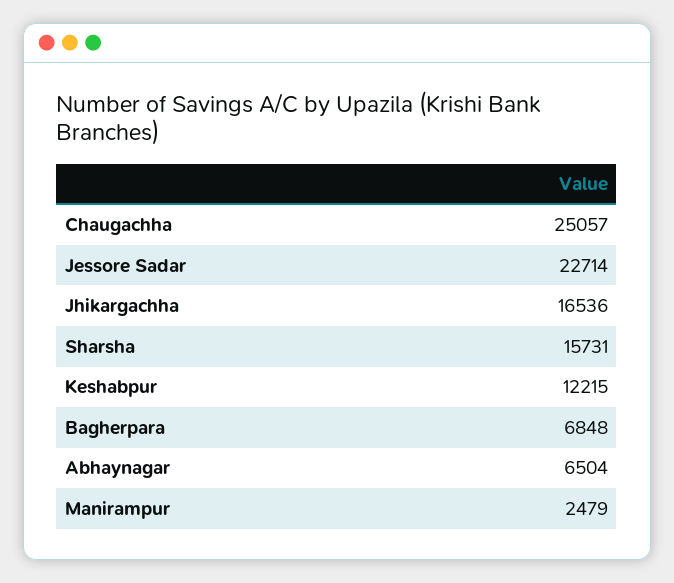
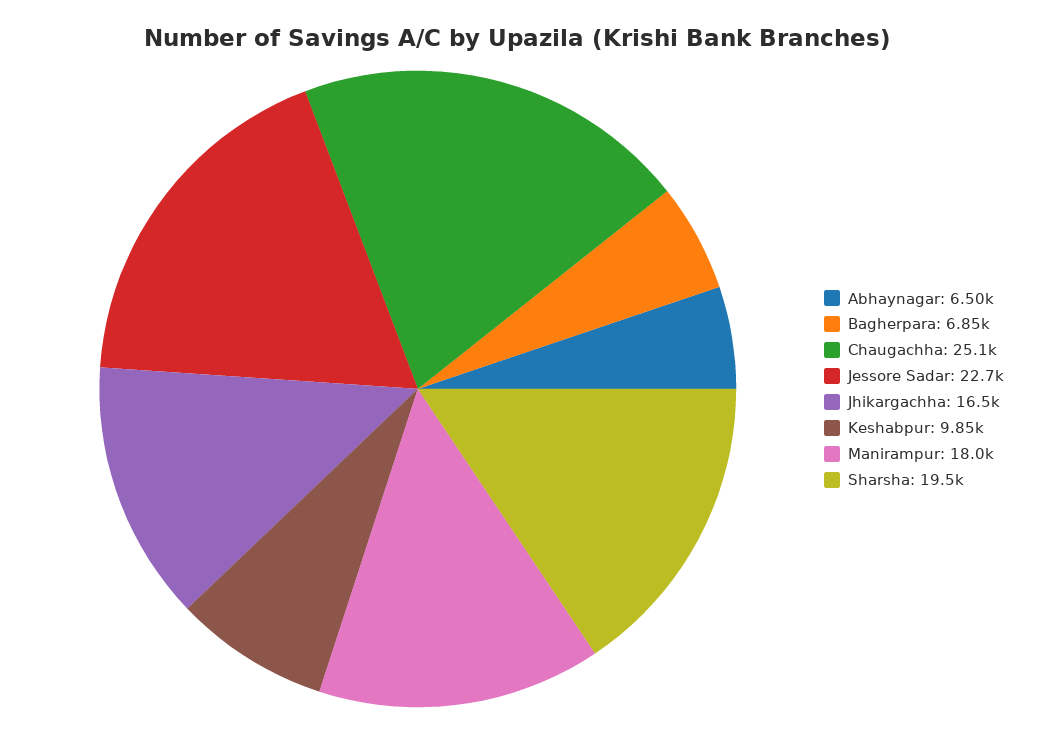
Sharsha: 15731 -> 19500
Keshabpur: 12215 -> 9850
Manirampur: 2479 -> 18000

